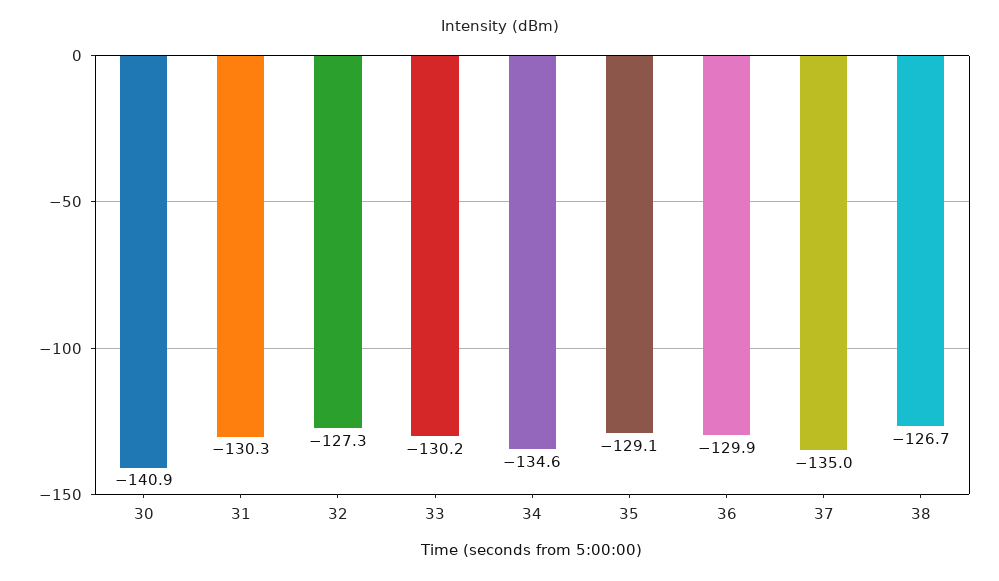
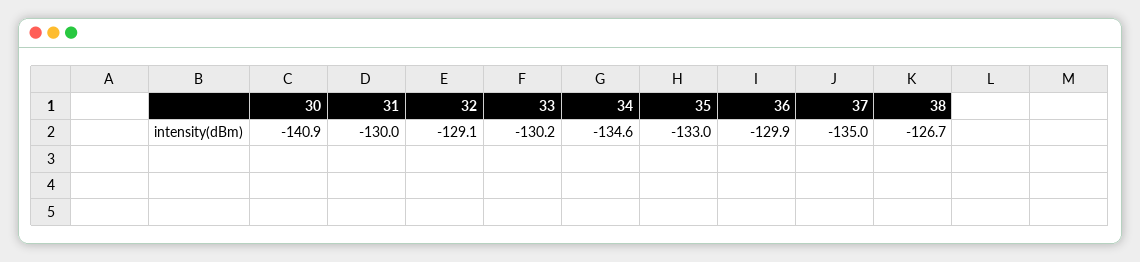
31: -130.3 -> -130
32: -127.3 -> -129.1
35: -129.1 -> -133

